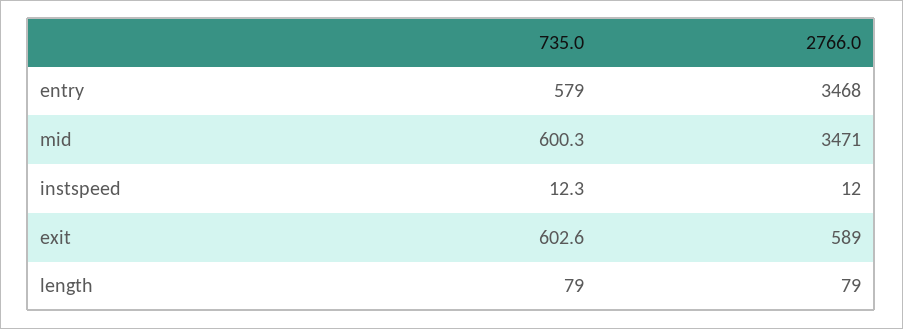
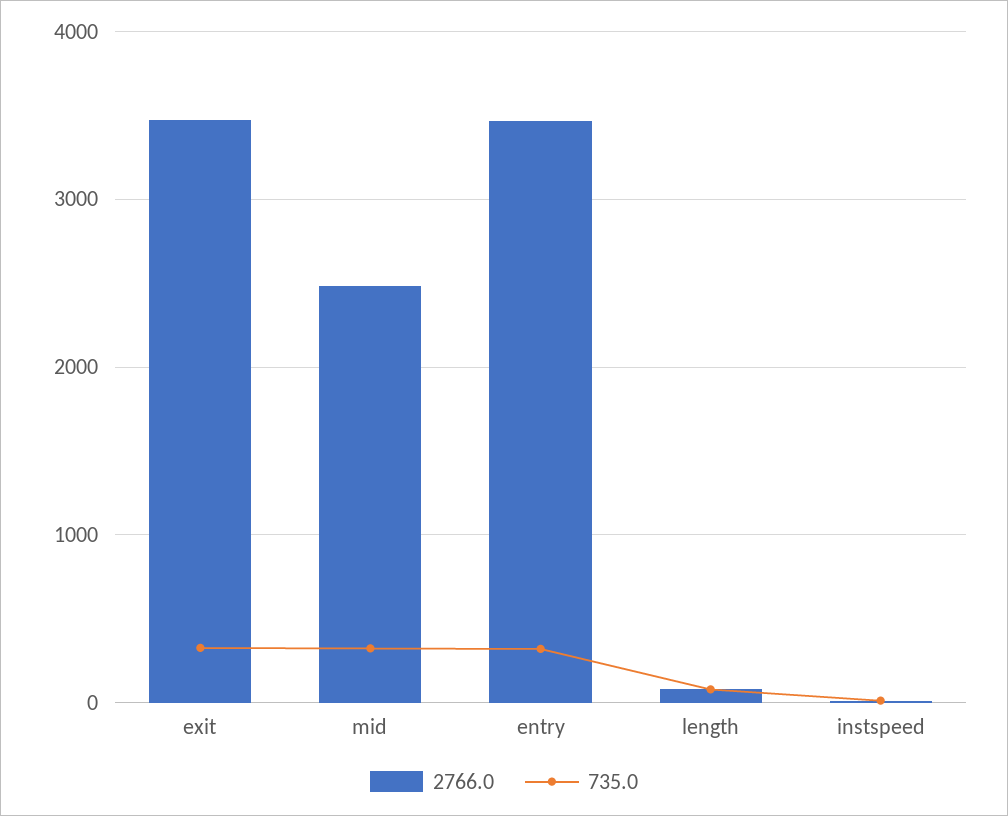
735.0, entry: 579 -> 300
735.0, mid: 600.3 -> 300
2766.0, mid: 3471 -> 2500
735.0, exit: 602.6 -> 300
2766.0, exit: 589 -> 3500

